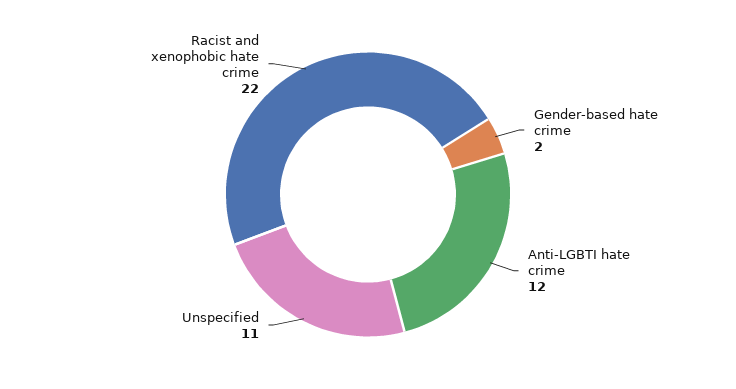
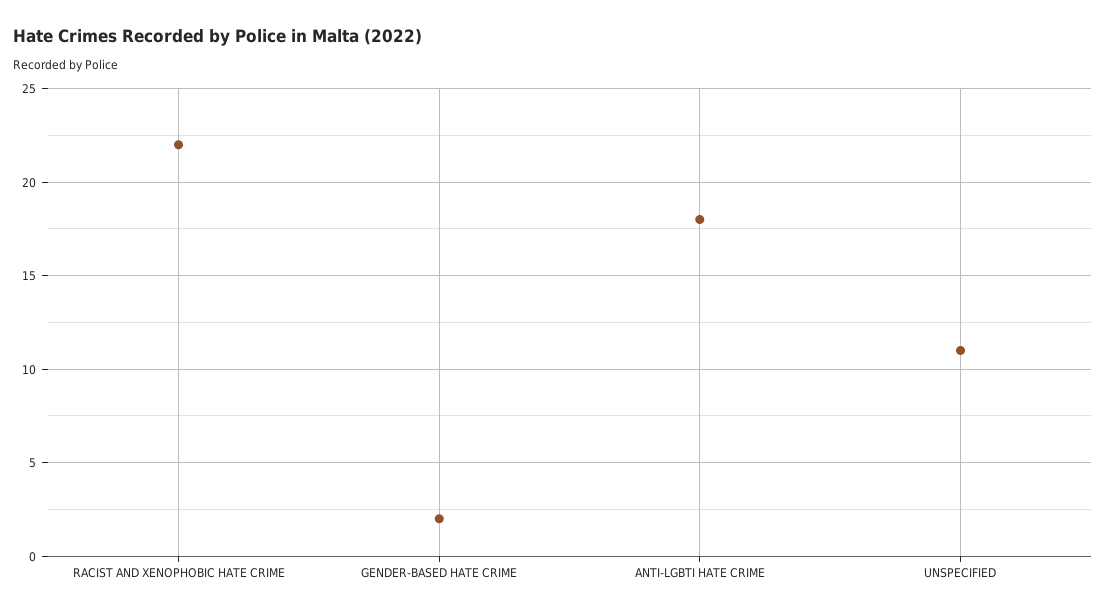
Anti-LGBTI hate crime: 12 -> 18

